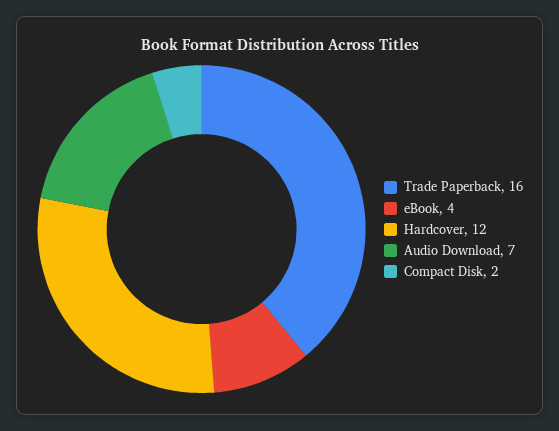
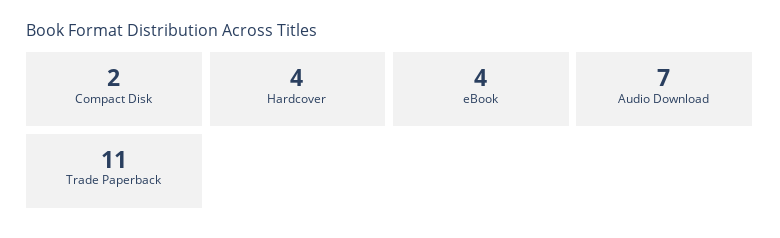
Trade Paperback: 16 -> 11
Hardcover: 12 -> 4

